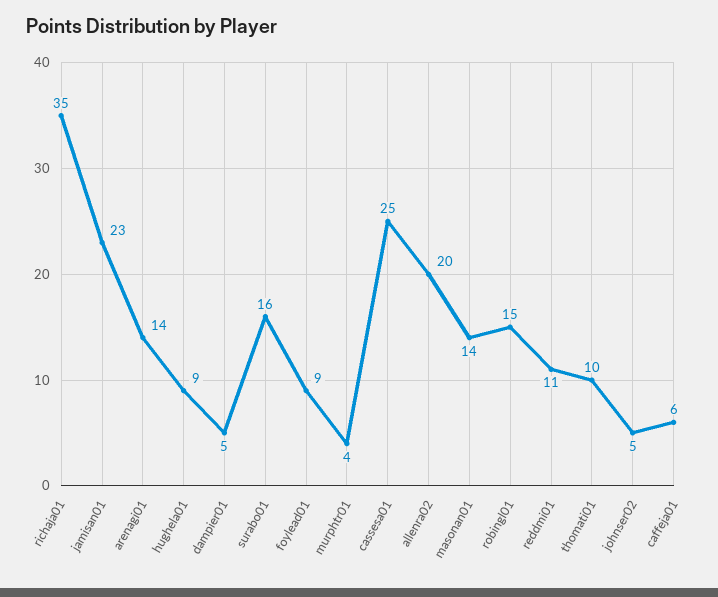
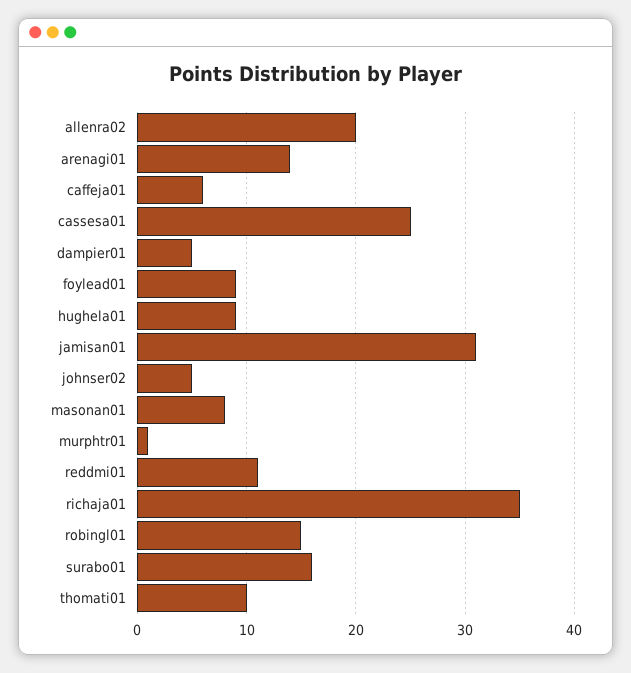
jamisan01: 23 -> 31
murphtr01: 4 -> 1
masonan01: 14 -> 8

